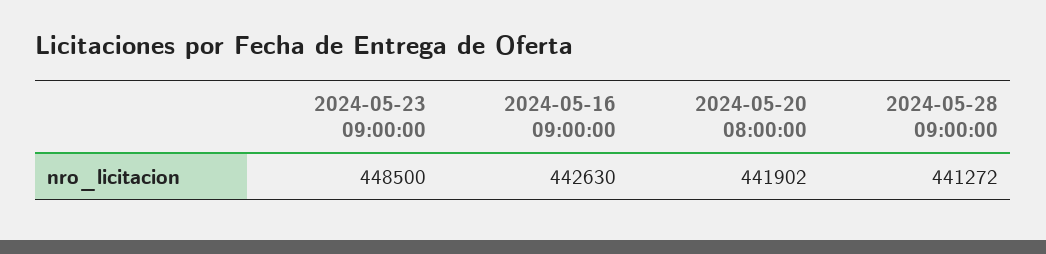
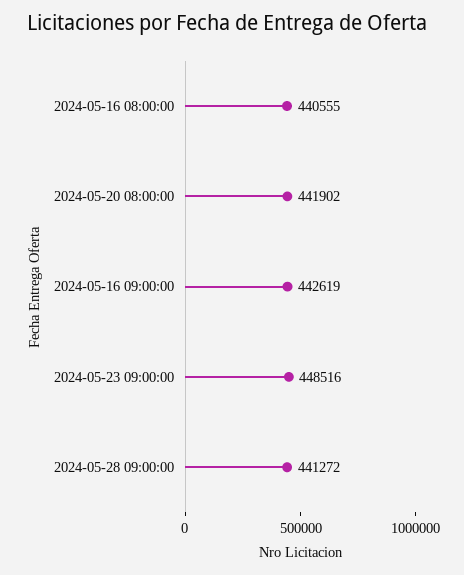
2024-05-23 09:00:00: 448500 -> 448516
2024-05-16 09:00:00: 442630 -> 442619
2024-05-16 08:00:00: none -> 440555

